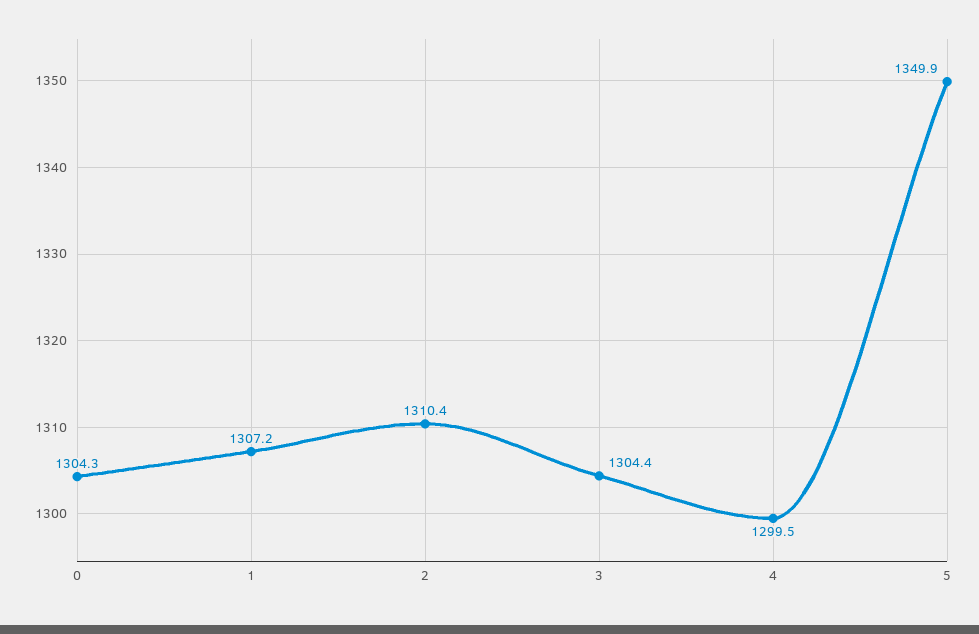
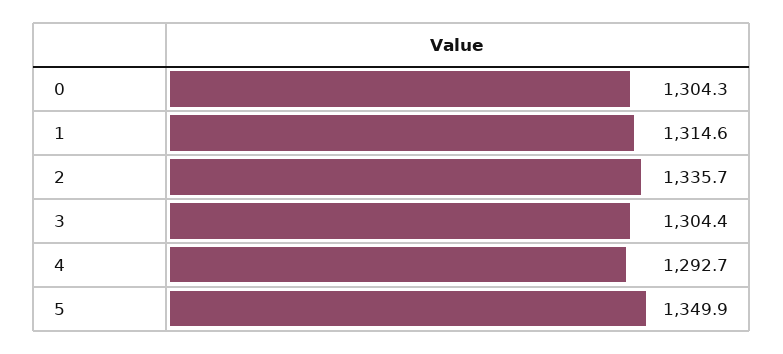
1: 1307.2 -> 1314.6
2: 1310.4 -> 1335.7
4: 1299.5 -> 1292.7

